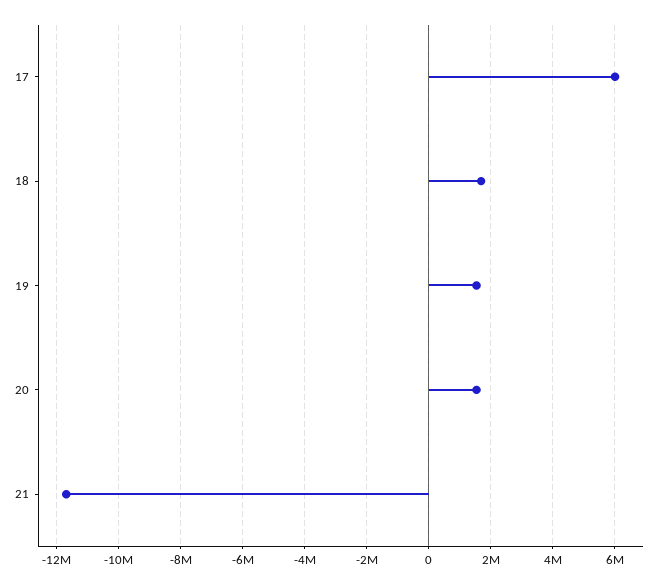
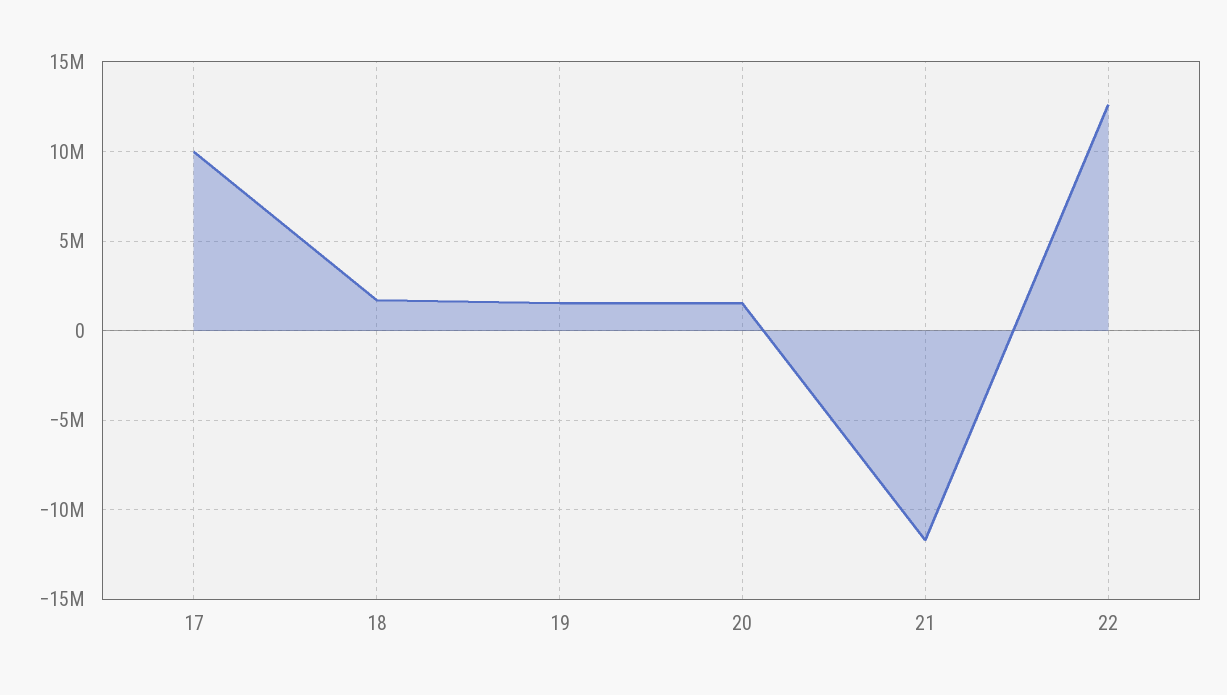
17: 6000000 -> 10000000
22: none -> 12500000

